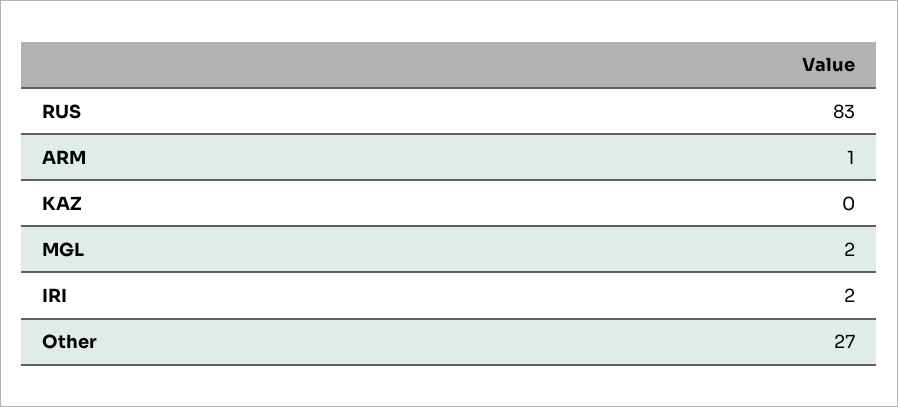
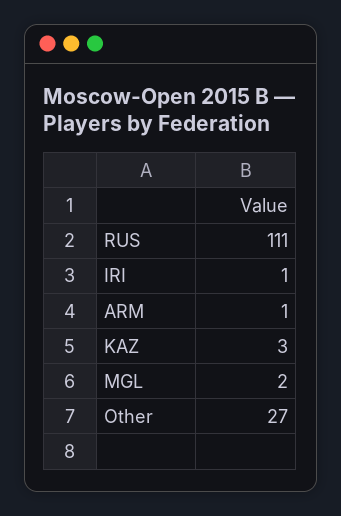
RUS: 83 -> 111
KAZ: 0 -> 3
IRI: 2 -> 1

